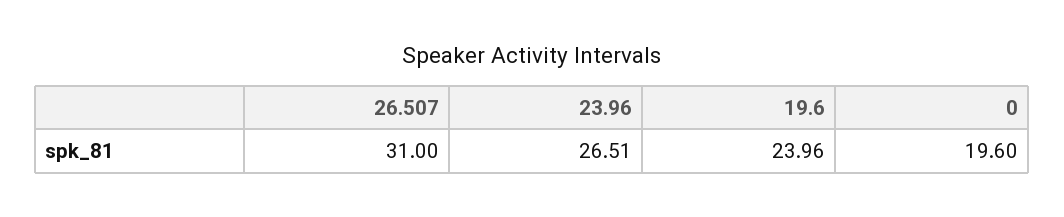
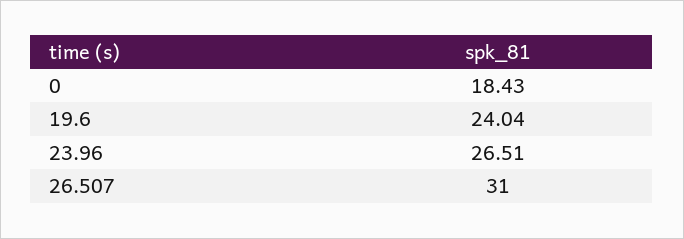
19.6: 23.96 -> 24.04
0: 19.6 -> 18.43

